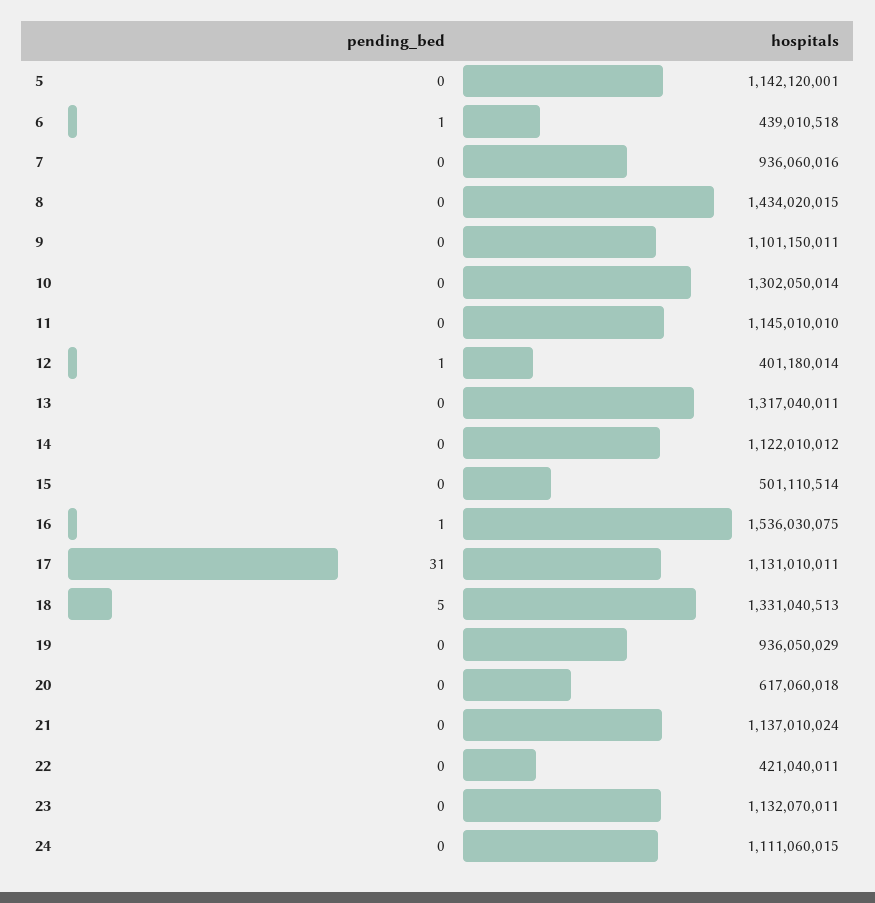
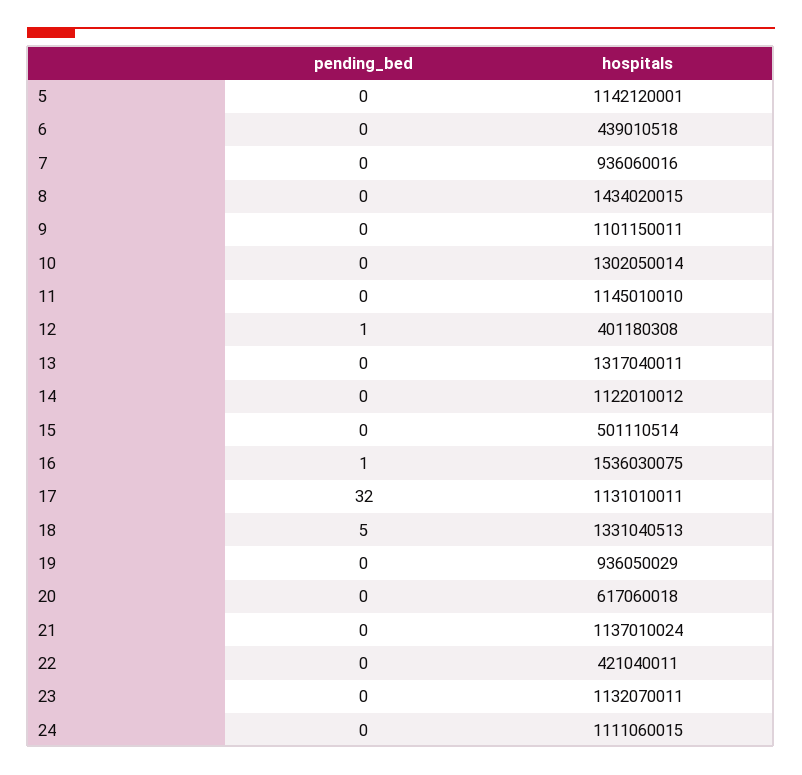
pending_bed, 6: 1 -> 0
hospitals, 12: 401180014 -> 401180308
pending_bed, 17: 31 -> 32

